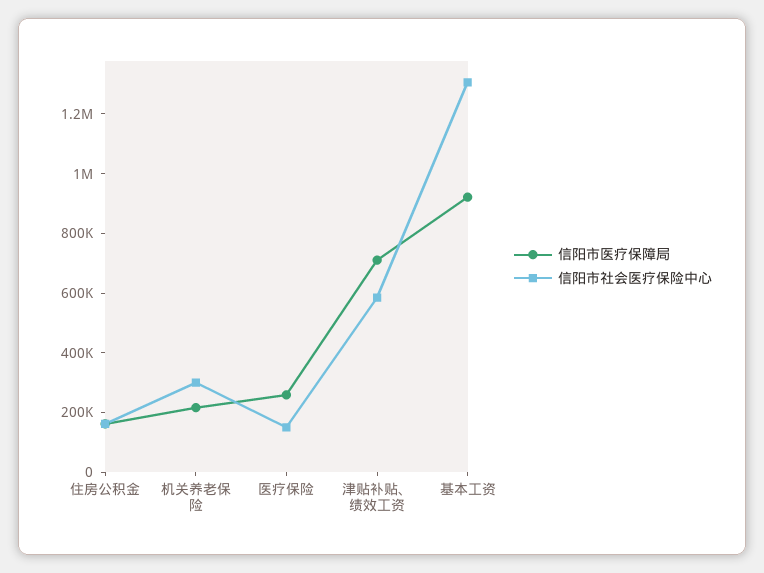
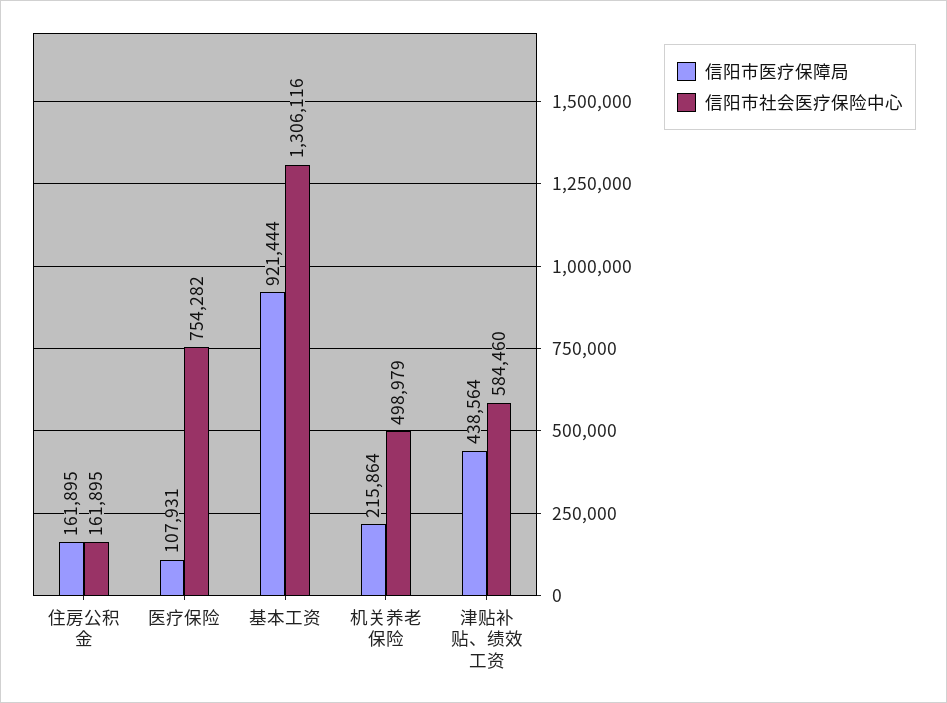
信阳市社会医疗保险中心, 机关养老保险: 300000 -> 498979
信阳市医疗保障局, 医疗保险: 250000 -> 107931
信阳市社会医疗保险中心, 医疗保险: 150000 -> 754282
信阳市医疗保障局, 津贴补贴、绩效工资: 700000 -> 438564

